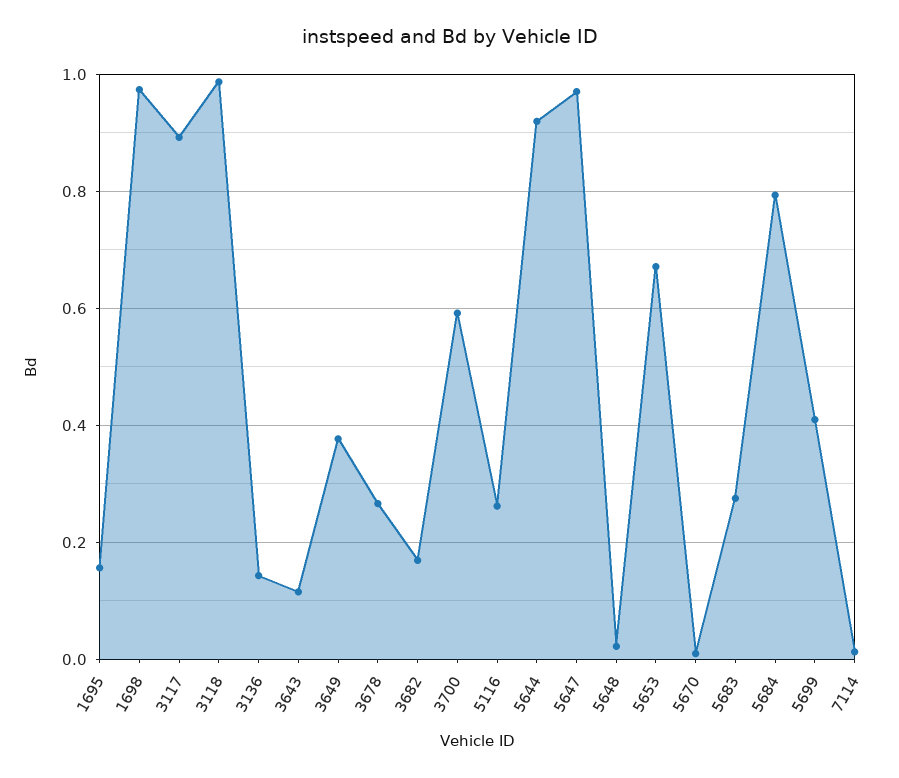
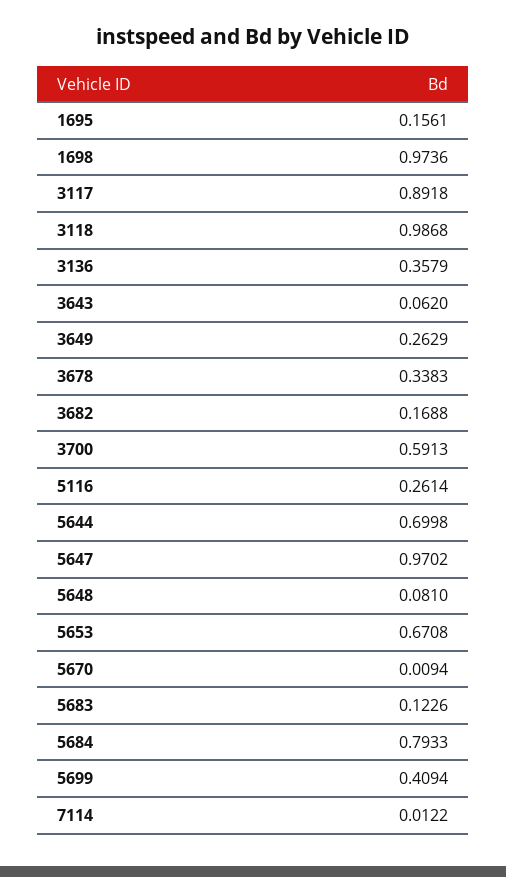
3136: 0.14 -> 0.3579
3643: 0.12 -> 0.062
3649: 0.38 -> 0.2629
3678: 0.26 -> 0.3383
5644: 0.92 -> 0.6998
5648: 0.02 -> 0.081
5683: 0.28 -> 0.1226

